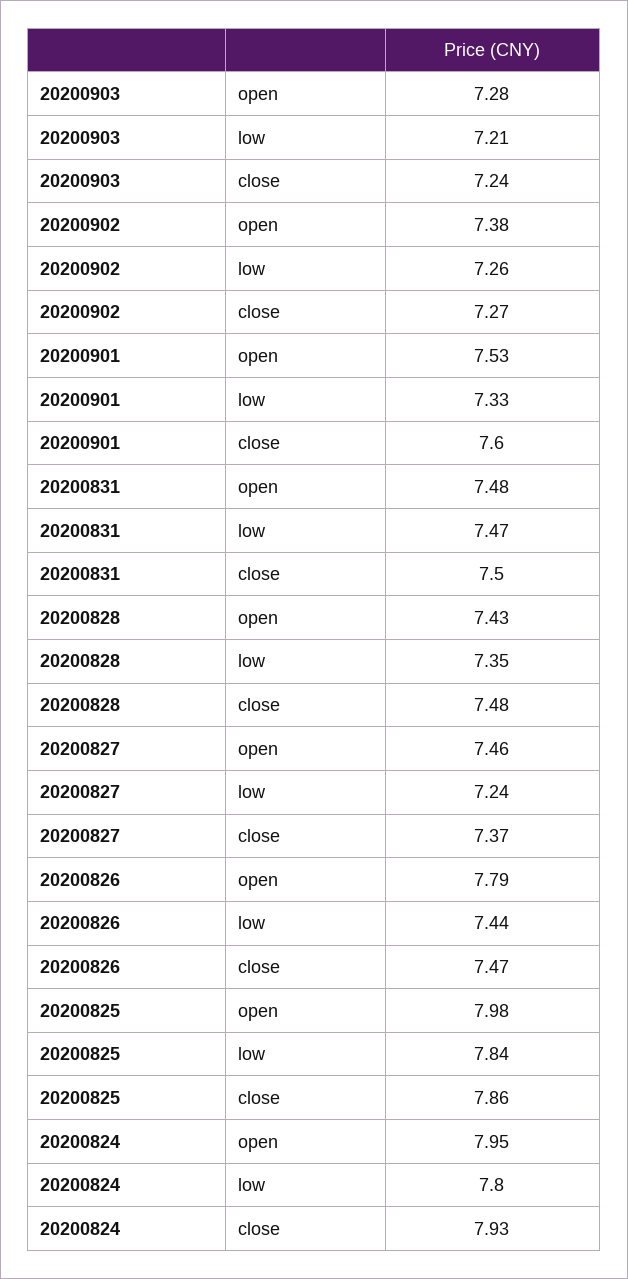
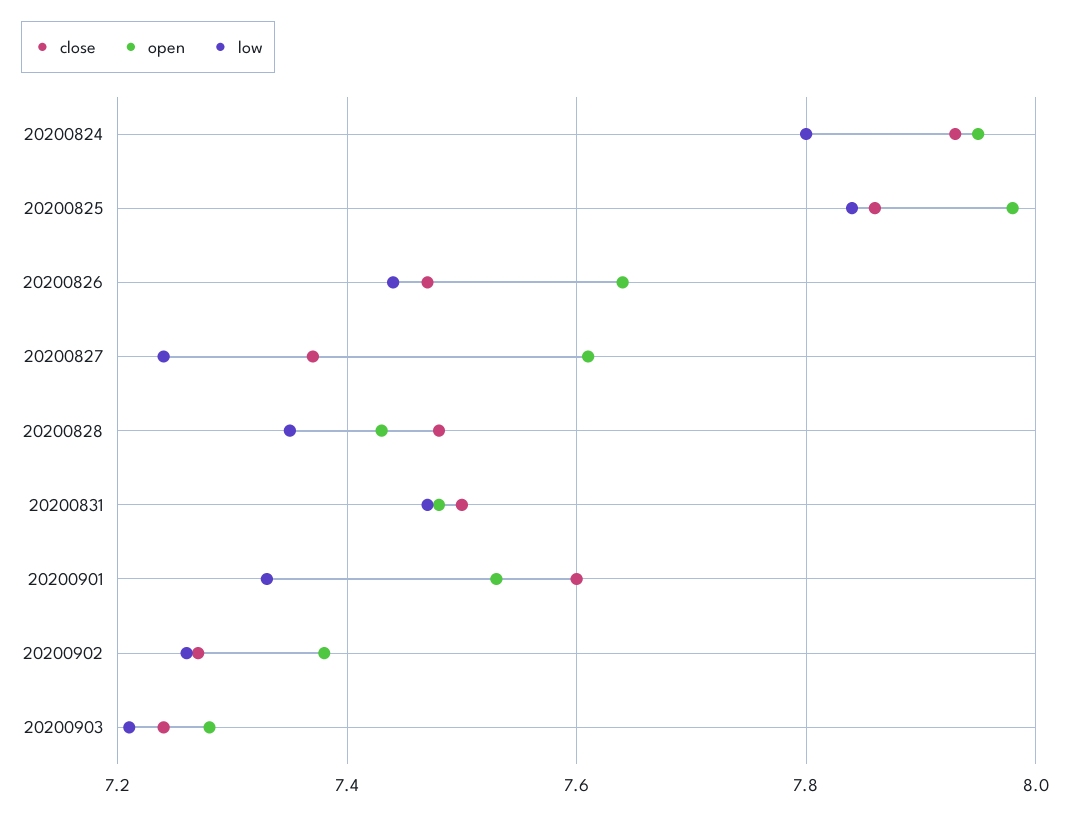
open, 20200827: 7.46 -> 7.6
open, 20200826: 7.79 -> 7.65

